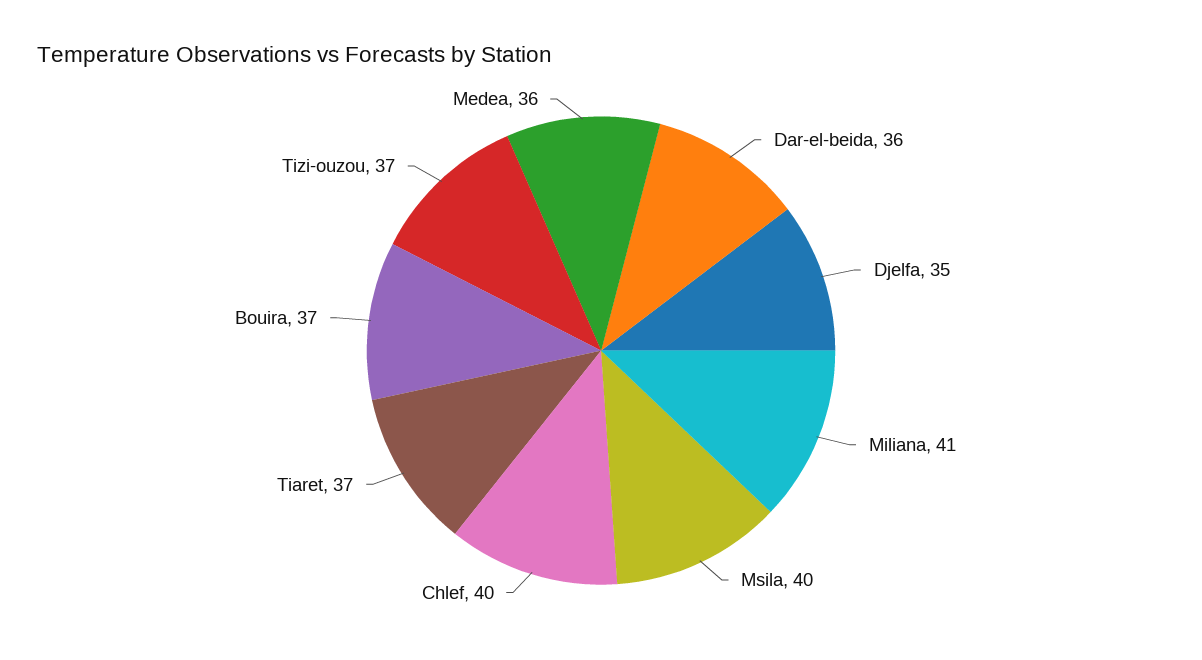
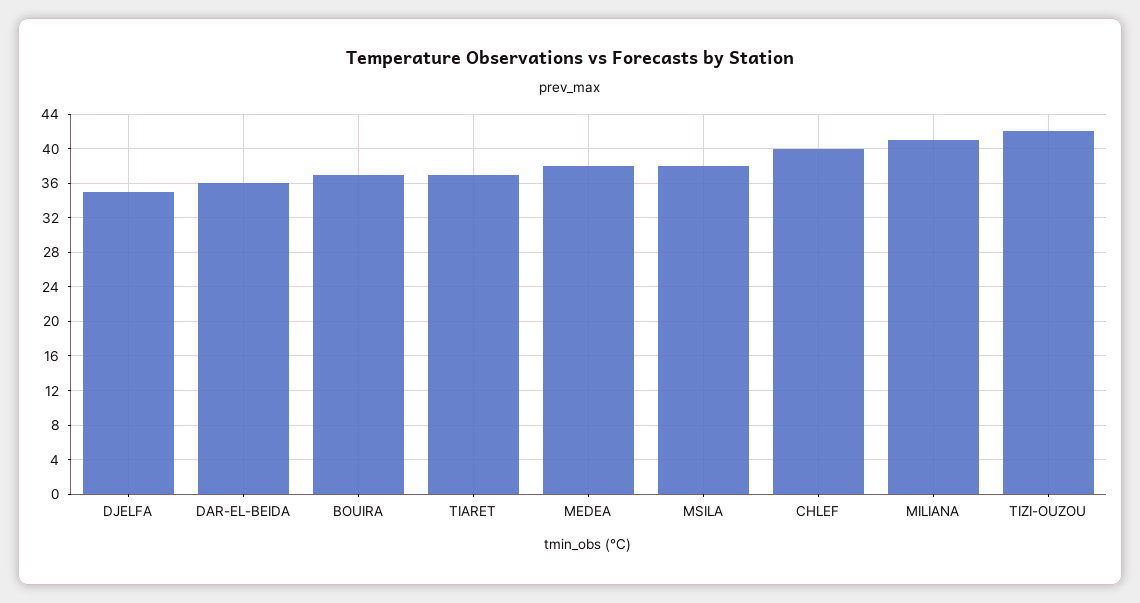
Msila: 40 -> 38
Tizi-ouzou: 37 -> 42
Medea: 36 -> 38

